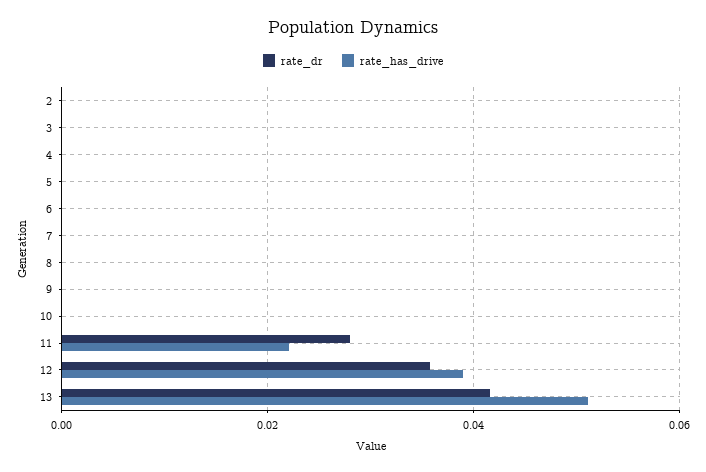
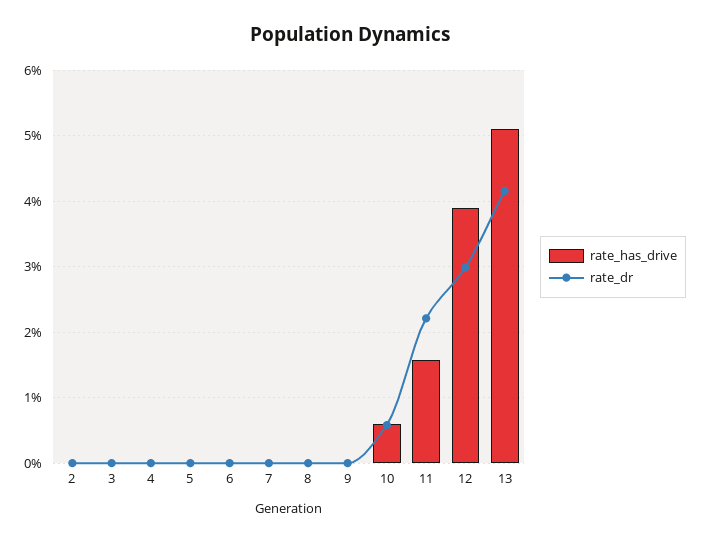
rate_dr, 10: 0 -> 0.006
rate_has_drive, 10: 0 -> 0.006
rate_dr, 11: 0.028 -> 0.022
rate_has_drive, 11: 0.022 -> 0.016
rate_dr, 12: 0.036 -> 0.03

